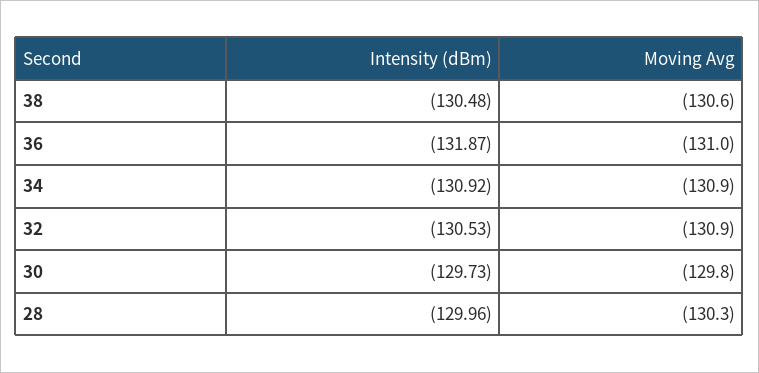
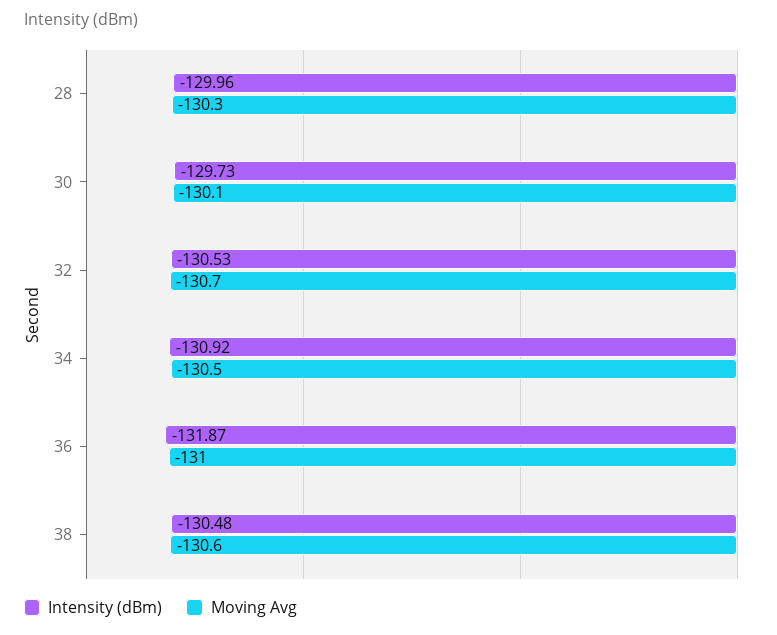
Moving Avg, 34: -130.9 -> -130.5
Moving Avg, 32: -130.9 -> -130.7
Moving Avg, 30: -129.8 -> -130.1

